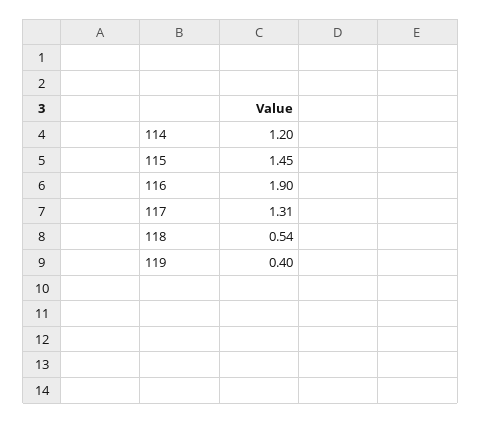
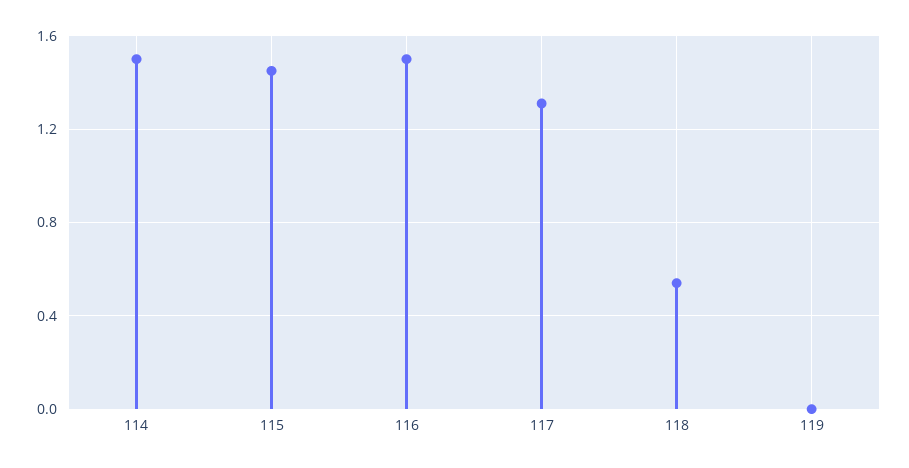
114: 1.2 -> 1.5
116: 1.9 -> 1.5
119: 0.4 -> 0

